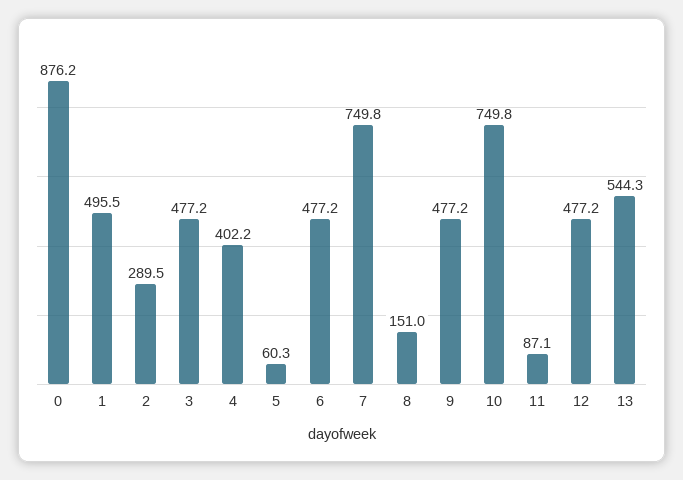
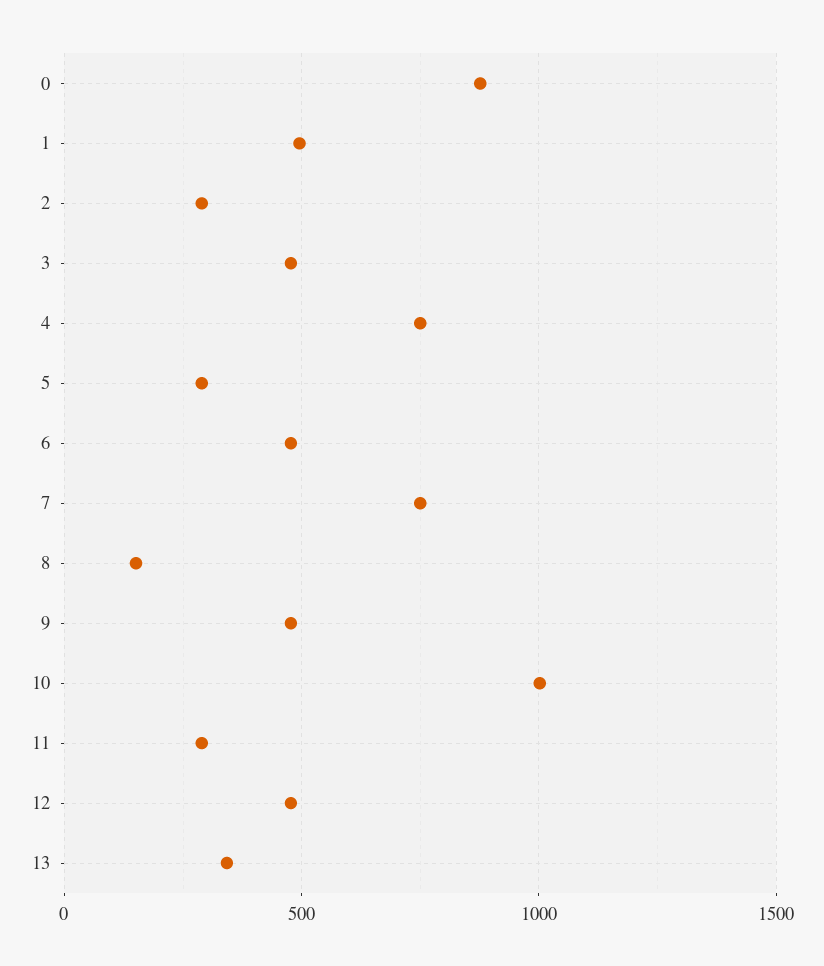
4: 402.2 -> 750
5: 60.3 -> 300
10: 749.8 -> 1000
11: 87.1 -> 300
13: 544.3 -> 350

